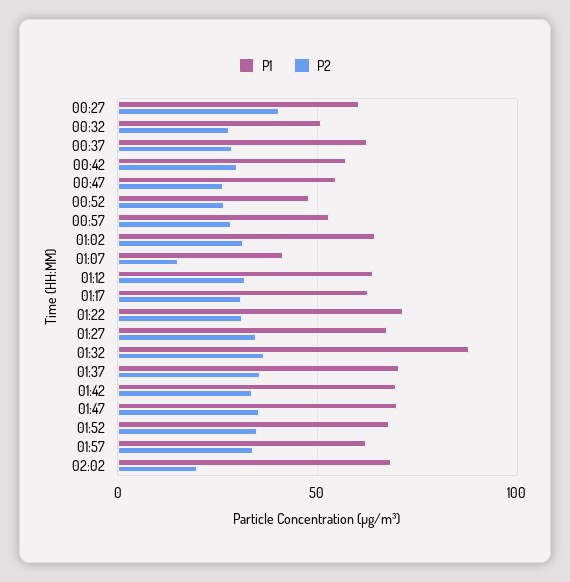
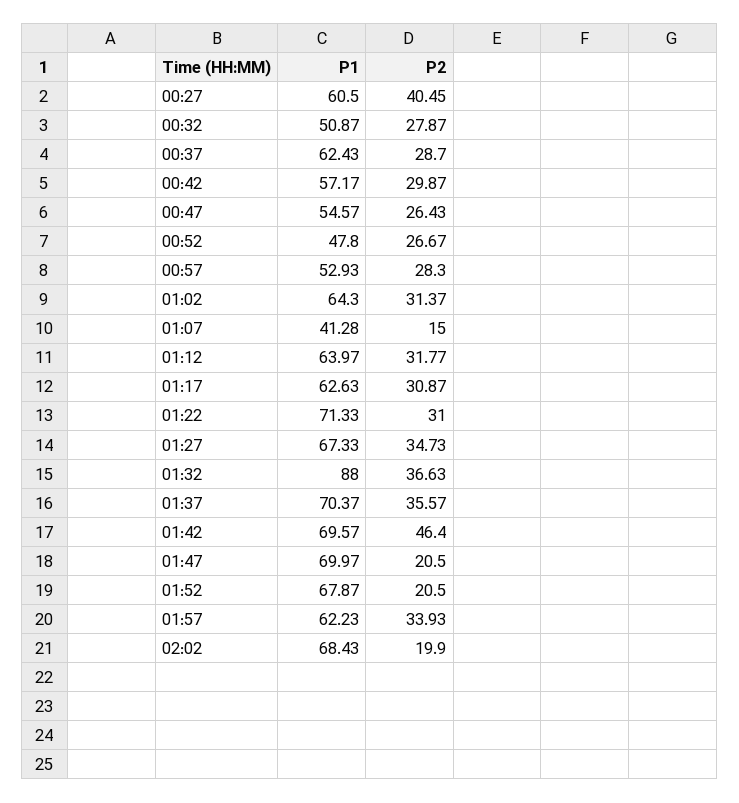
P2, 01:42: 35 -> 46.4
P2, 01:47: 35 -> 20.5
P2, 01:52: 35 -> 20.5

